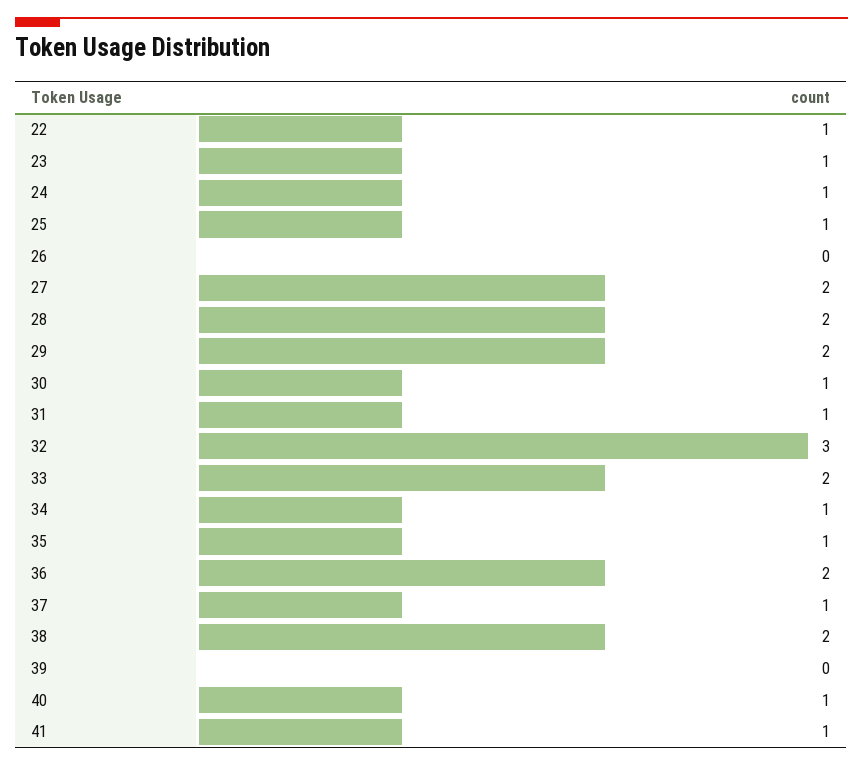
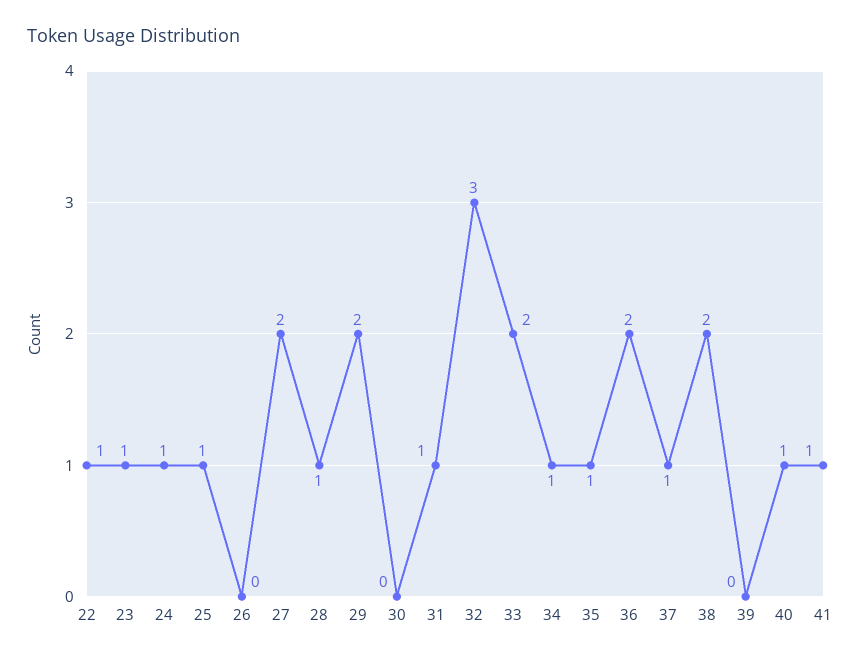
28: 2 -> 1
30: 1 -> 0

